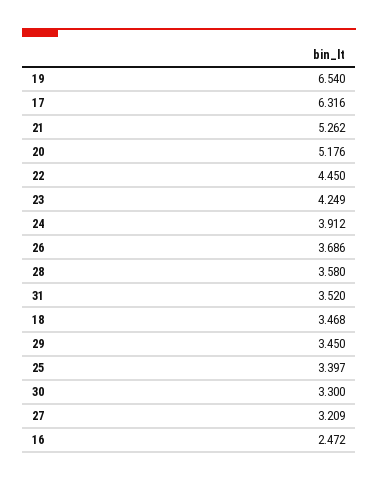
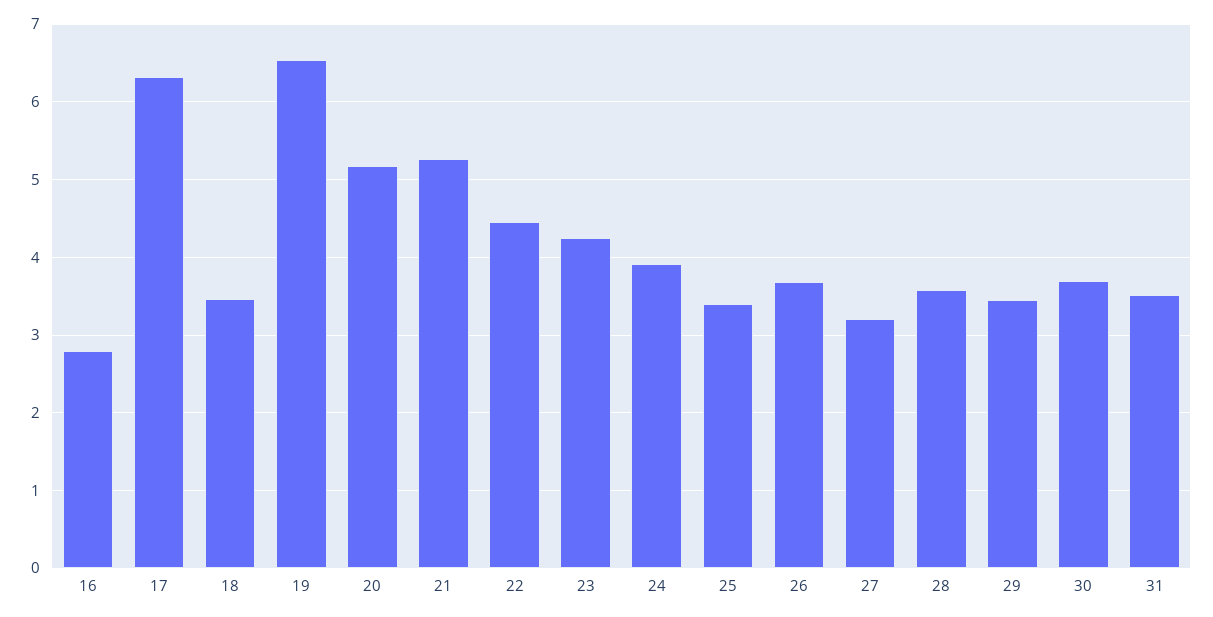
30: 3.3 -> 3.7
16: 2.472 -> 2.8

